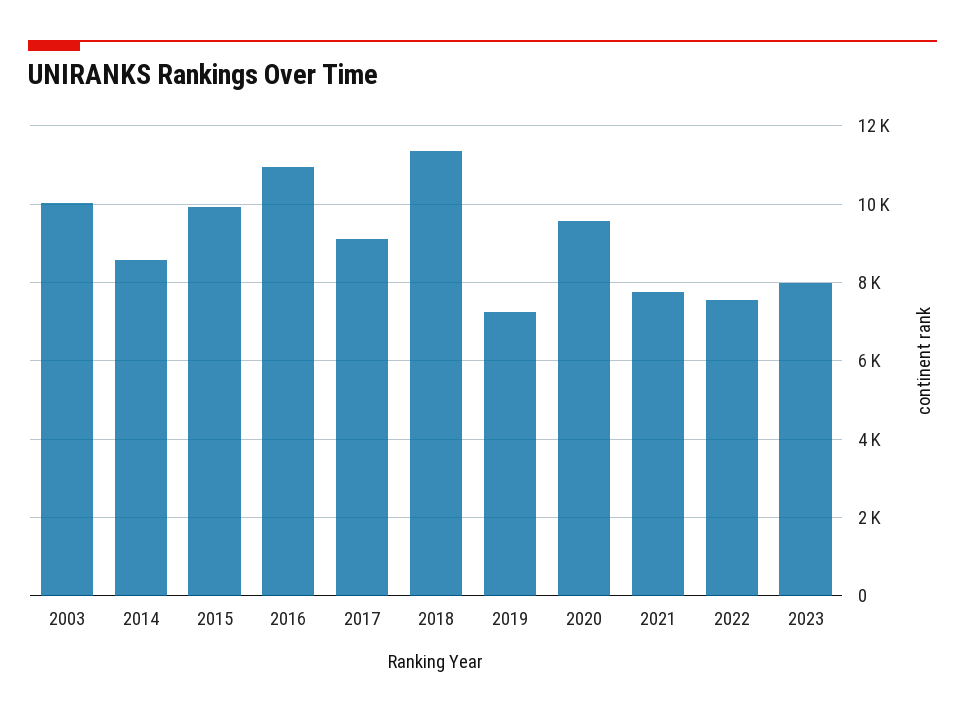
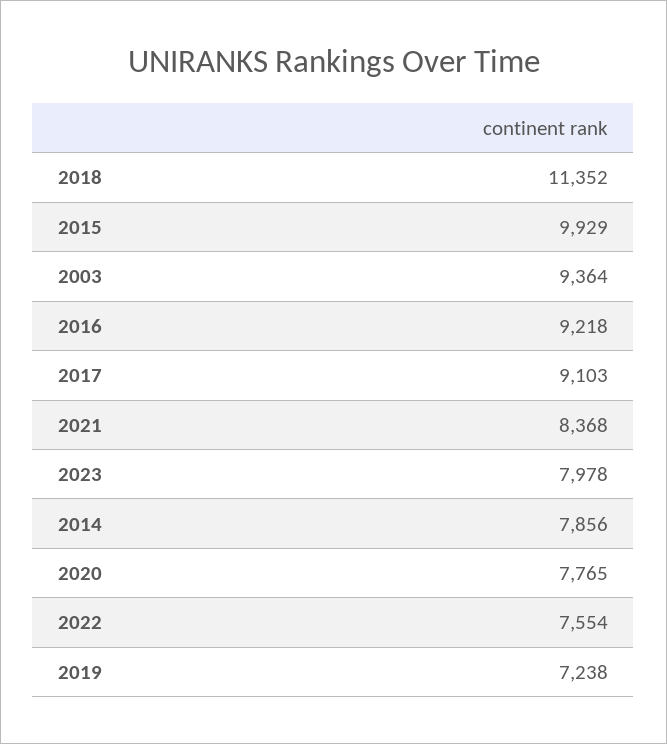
2003: 10000 -> 9364
2014: 8600 -> 7856
2016: 11000 -> 9218
2020: 9600 -> 7765
2021: 7800 -> 8368

